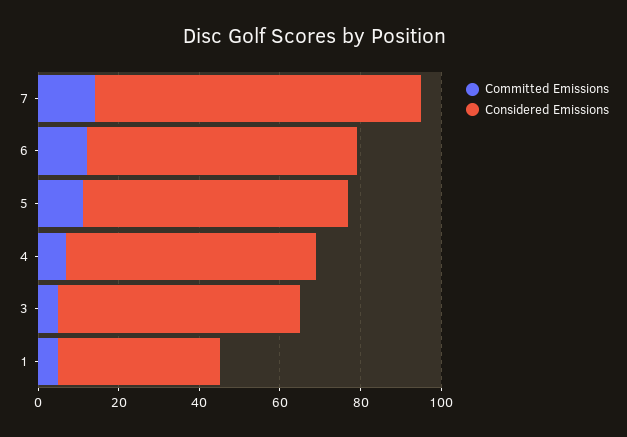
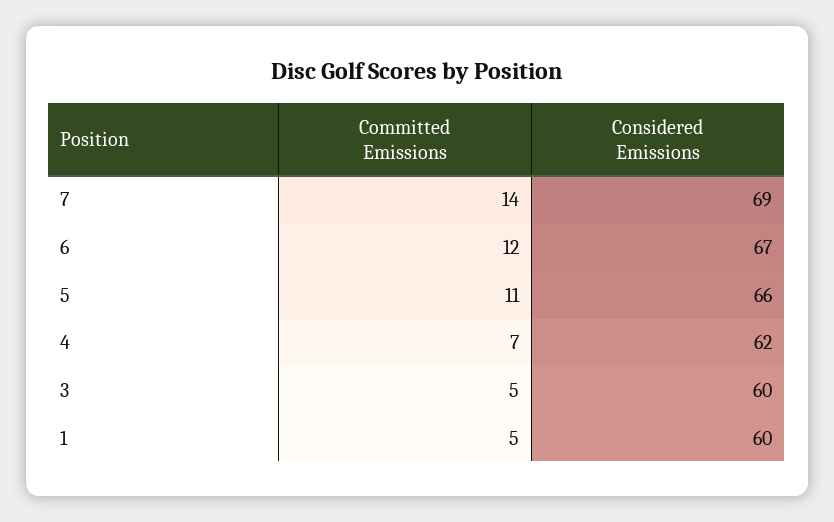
Considered Emissions, 7: 80 -> 69
Considered Emissions, 1: 40 -> 60

